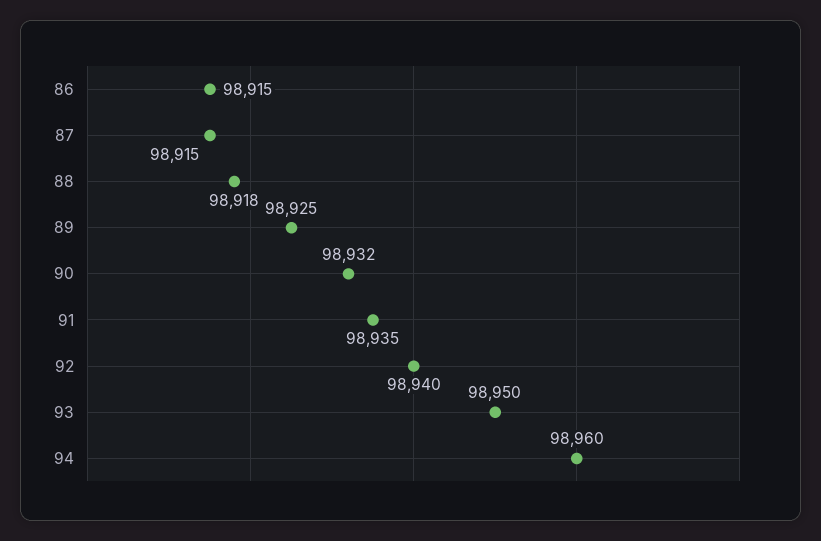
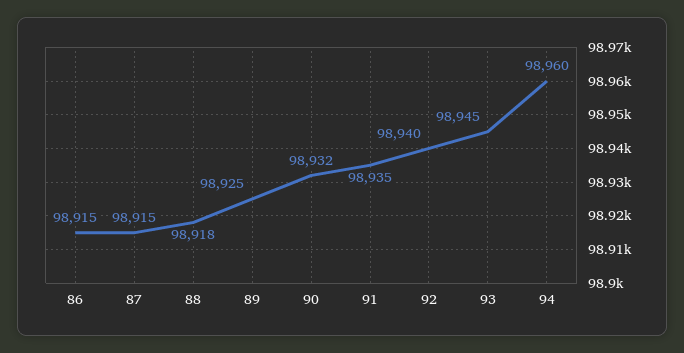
93: 98950 -> 98945

